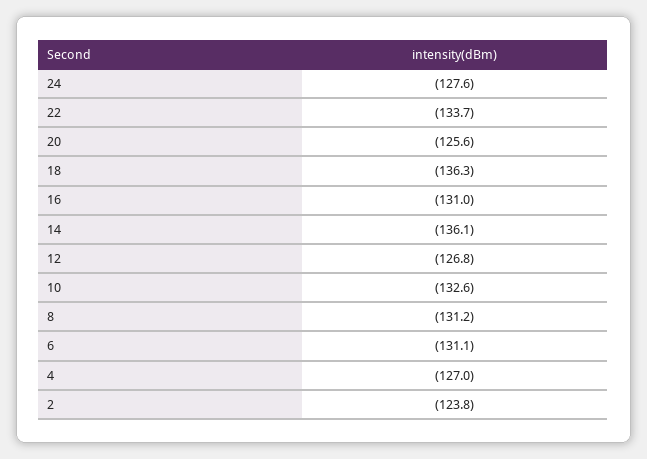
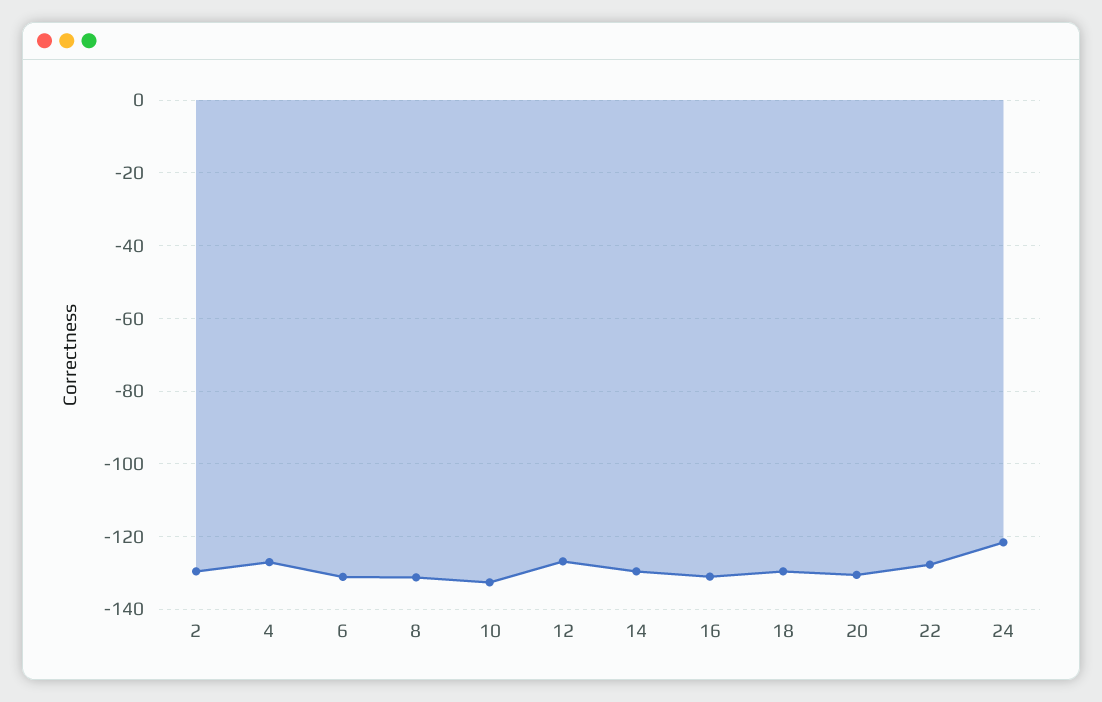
24: -127.6 -> -122
22: -133.7 -> -128
20: -125.6 -> -130
18: -136.3 -> -130
14: -136.1 -> -130
2: -123.8 -> -130

